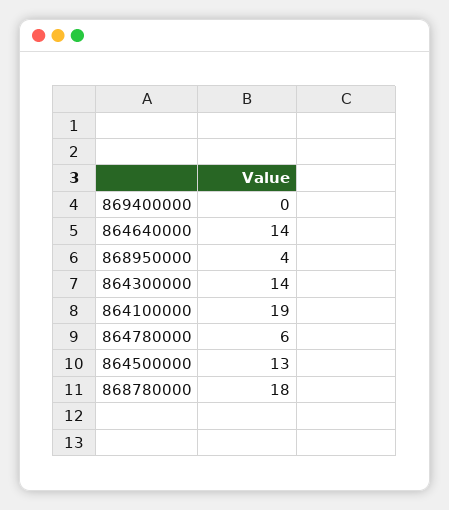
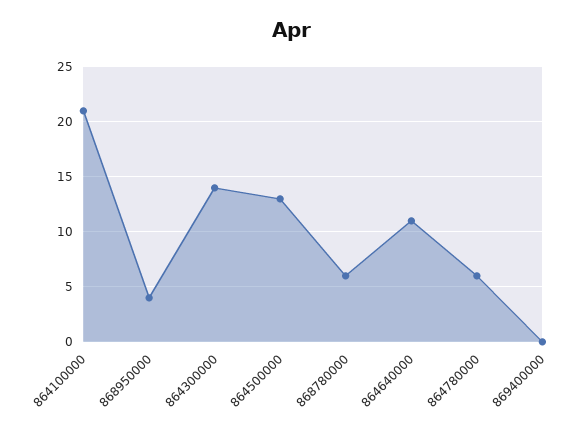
864640000: 14 -> 11
864100000: 19 -> 21
868780000: 18 -> 6

